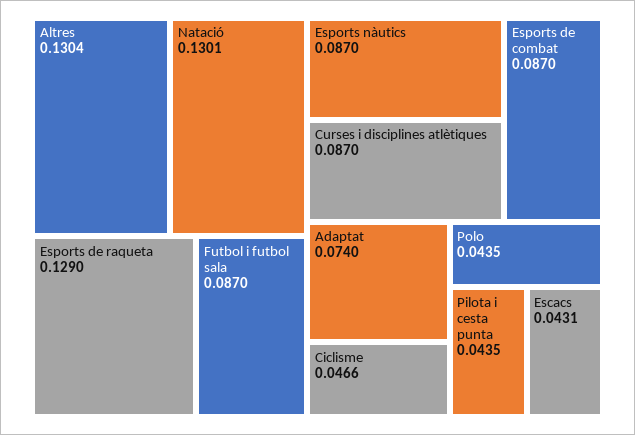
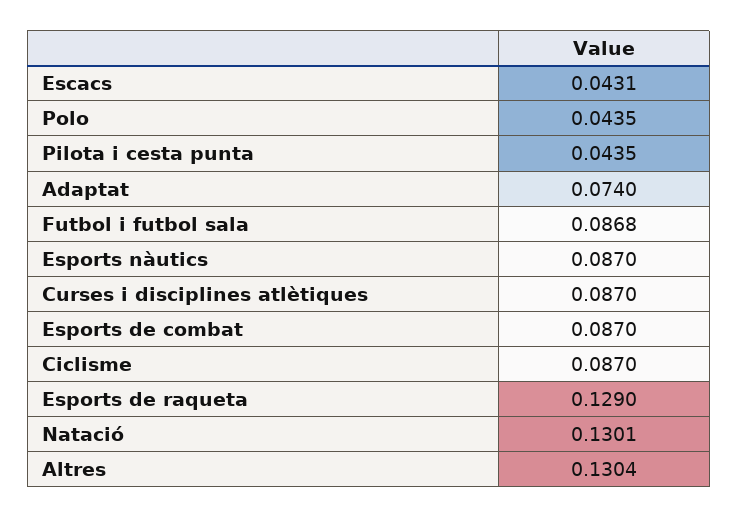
Futbol i futbol sala: 0.087 -> 0.0868
Ciclisme: 0.0466 -> 0.087

